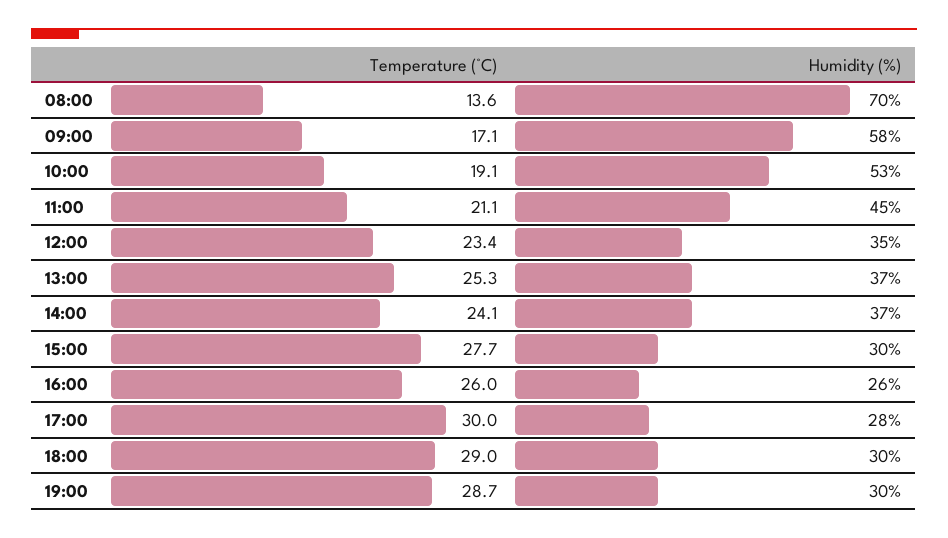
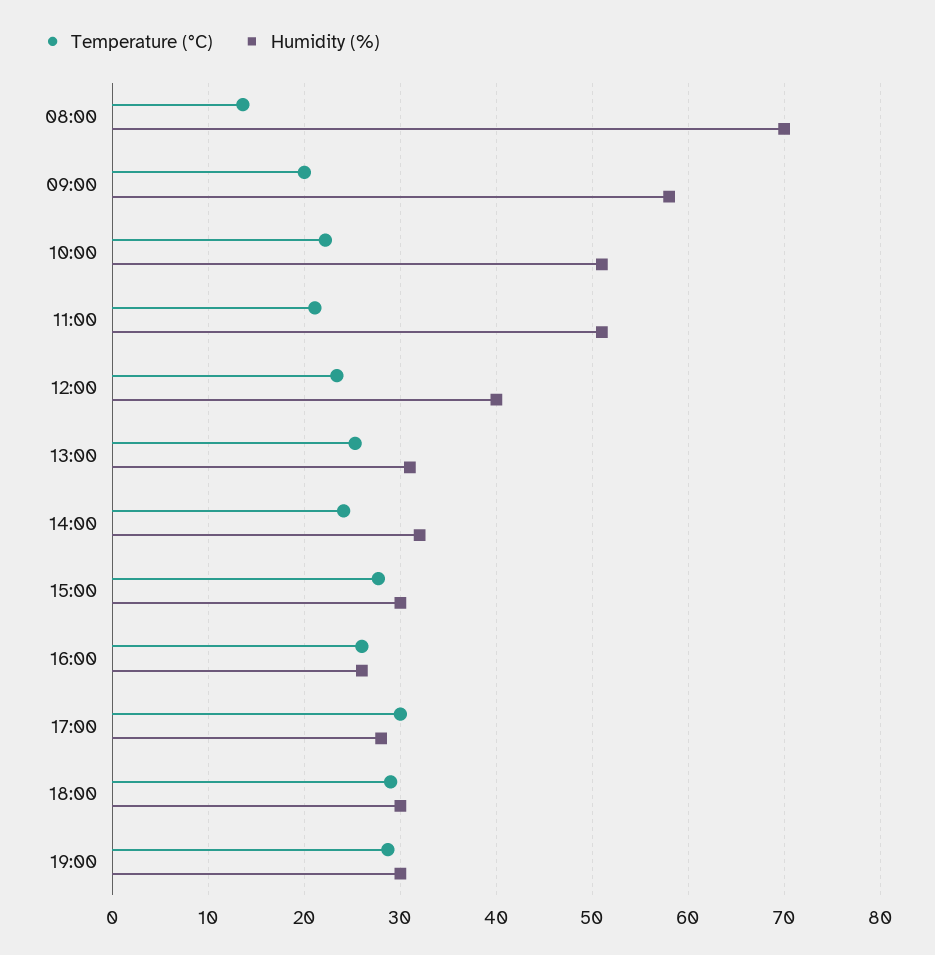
Temperature (°C), 09:00: 17.1 -> 20
Temperature (°C), 10:00: 19.1 -> 22
Humidity (%), 10:00: 53 -> 51
Humidity (%), 11:00: 45 -> 51
Humidity (%), 12:00: 35 -> 40
Humidity (%), 13:00: 37 -> 31
Humidity (%), 14:00: 37 -> 32

